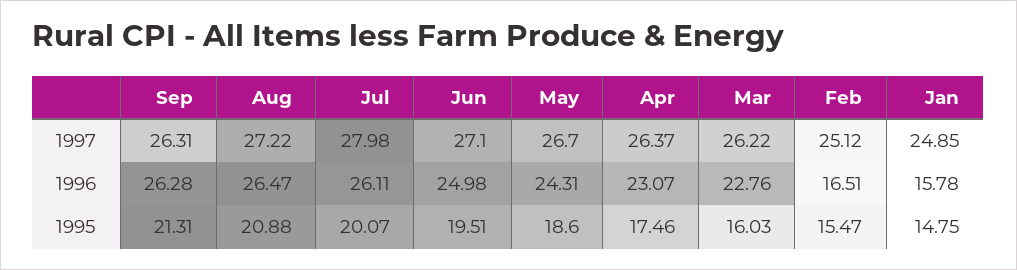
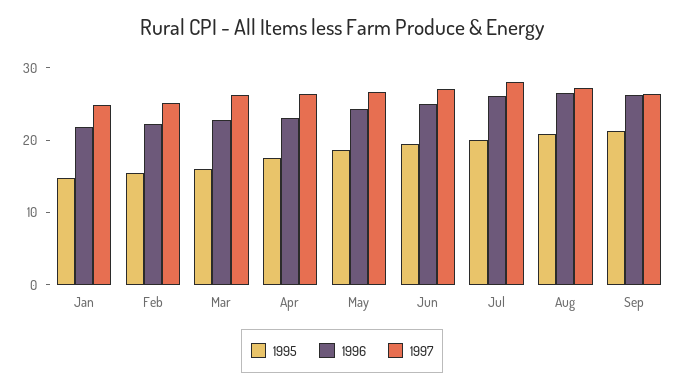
1996, Feb: 16.51 -> 22
1996, Jan: 15.78 -> 22

